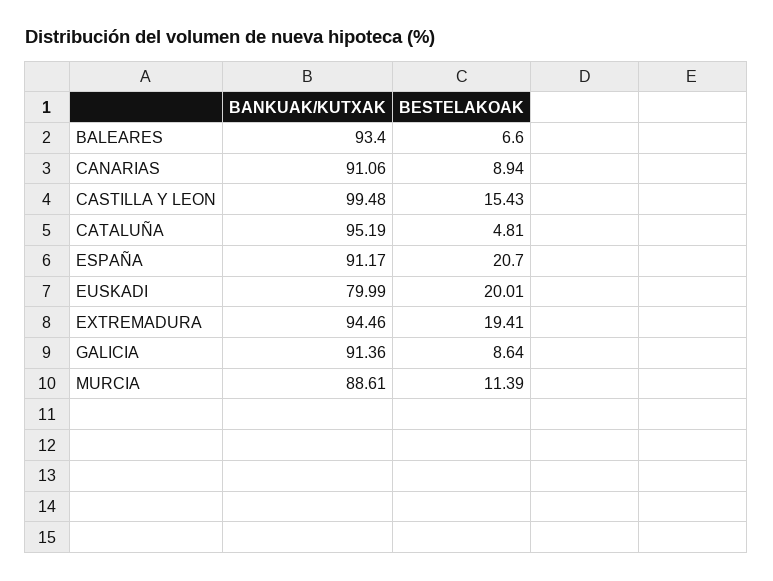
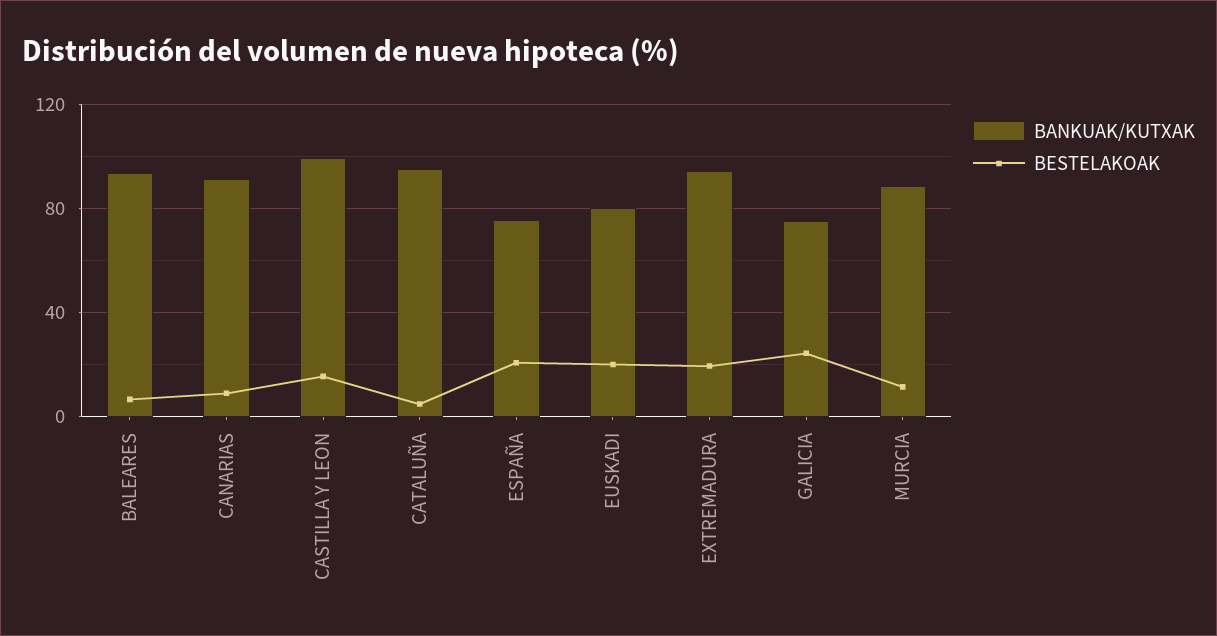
BANKUAK/KUTXAK, ESPAÑA: 91.17 -> 75
BANKUAK/KUTXAK, GALICIA: 91.36 -> 75
BESTELAKOAK, GALICIA: 8.64 -> 25

